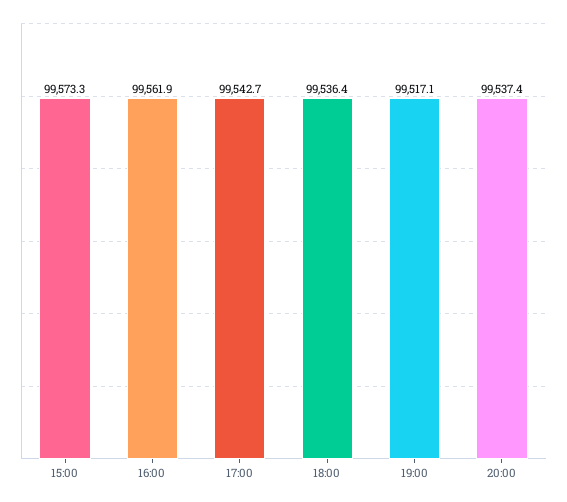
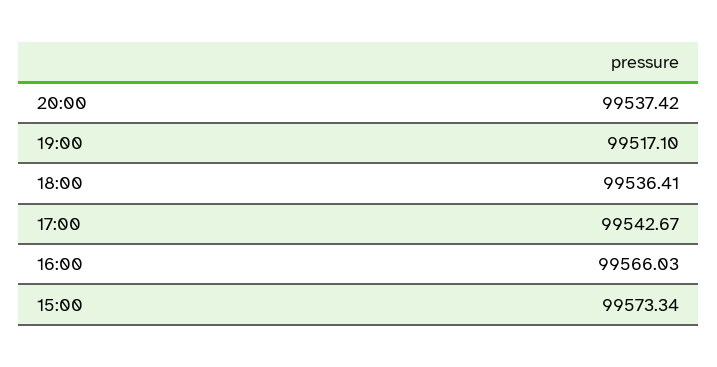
16:00: 99561.9 -> 99566.03

